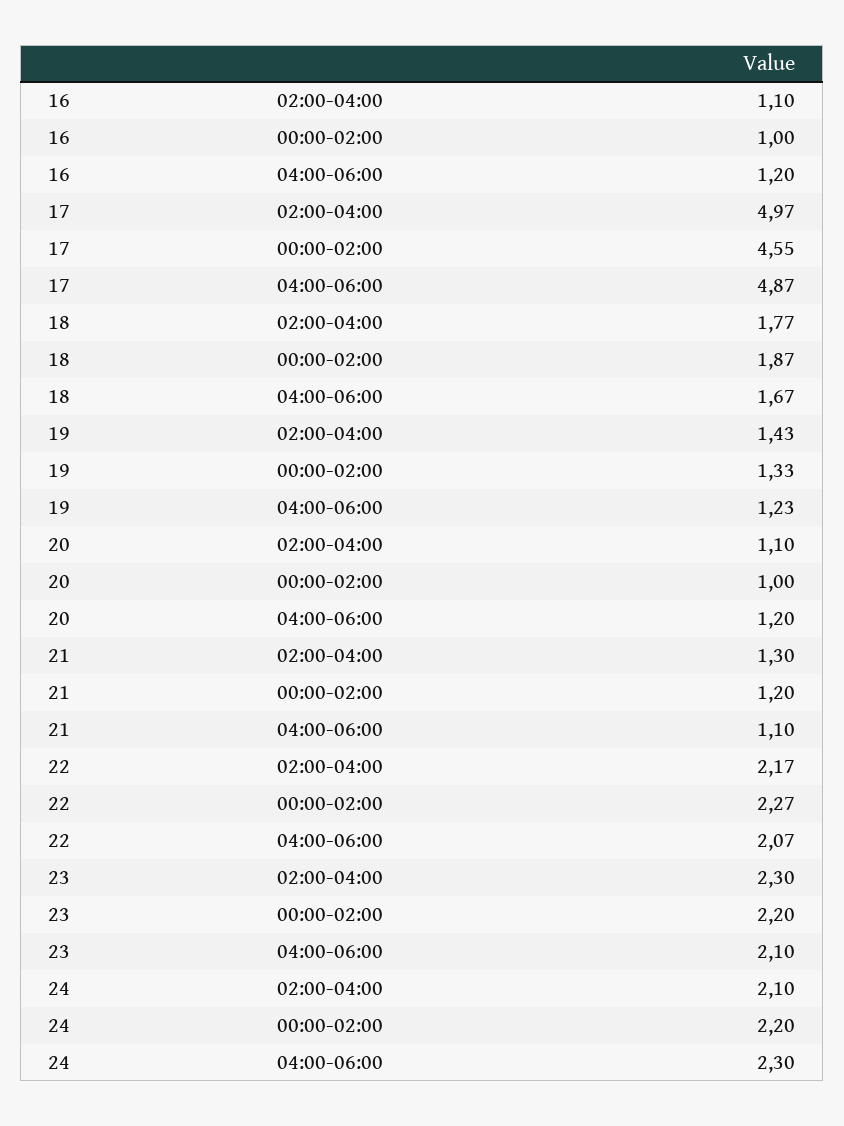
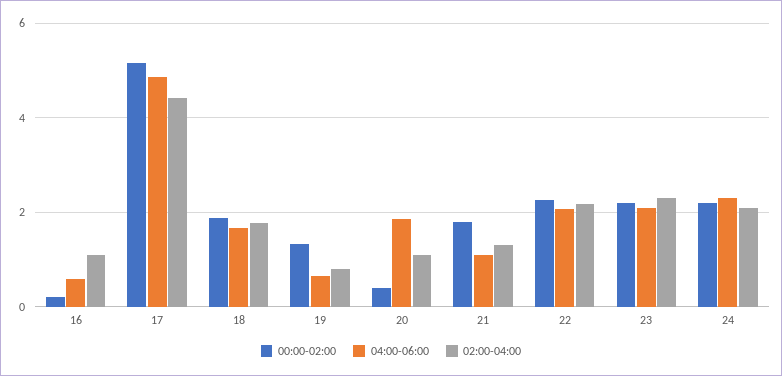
00:00-02:00, 16: 1 -> 0.2
04:00-06:00, 16: 1.2 -> 0.6
02:00-04:00, 17: 4.97 -> 4.4
00:00-02:00, 17: 4.55 -> 5.2
02:00-04:00, 19: 1.43 -> 0.8
04:00-06:00, 19: 1.23 -> 0.6
00:00-02:00, 20: 1 -> 0.4
04:00-06:00, 20: 1.2 -> 1.8
00:00-02:00, 21: 1.2 -> 1.8

